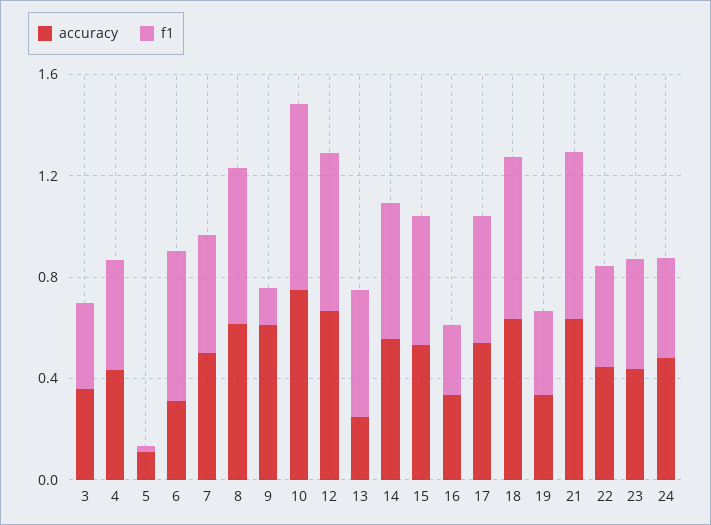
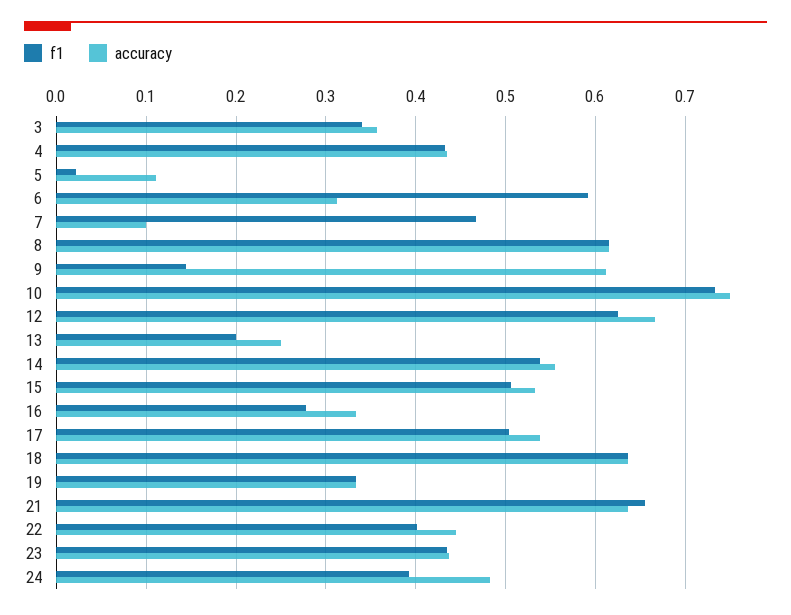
accuracy, 7: 0.5 -> 0.1
f1, 13: 0.5 -> 0.2

